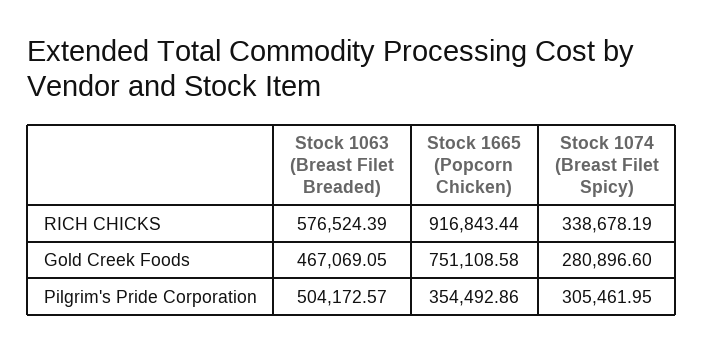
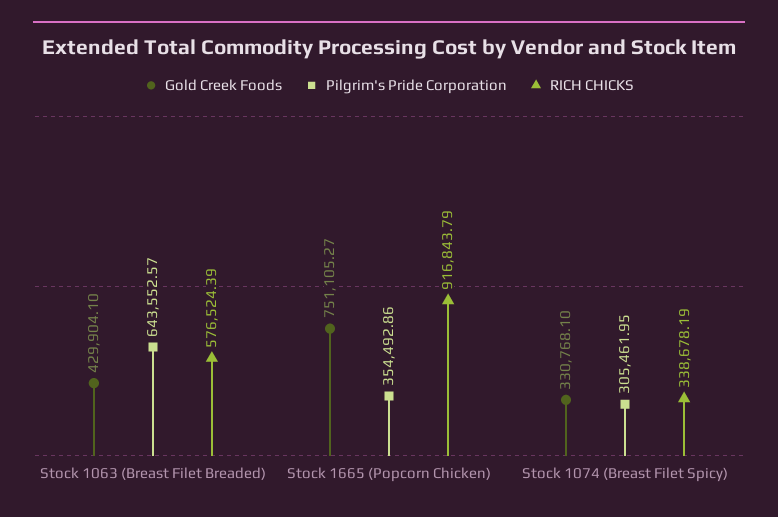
RICH CHICKS, Stock 1665 (Popcorn Chicken): 916843.44 -> 916843.79
Gold Creek Foods, Stock 1063 (Breast Filet Breaded): 467069.05 -> 429904.1
Gold Creek Foods, Stock 1665 (Popcorn Chicken): 751108.58 -> 751105.27
Gold Creek Foods, Stock 1074 (Breast Filet Spicy): 280896.6 -> 330768.1
Pilgrim's Pride Corporation, Stock 1063 (Breast Filet Breaded): 504172.57 -> 643552.57

